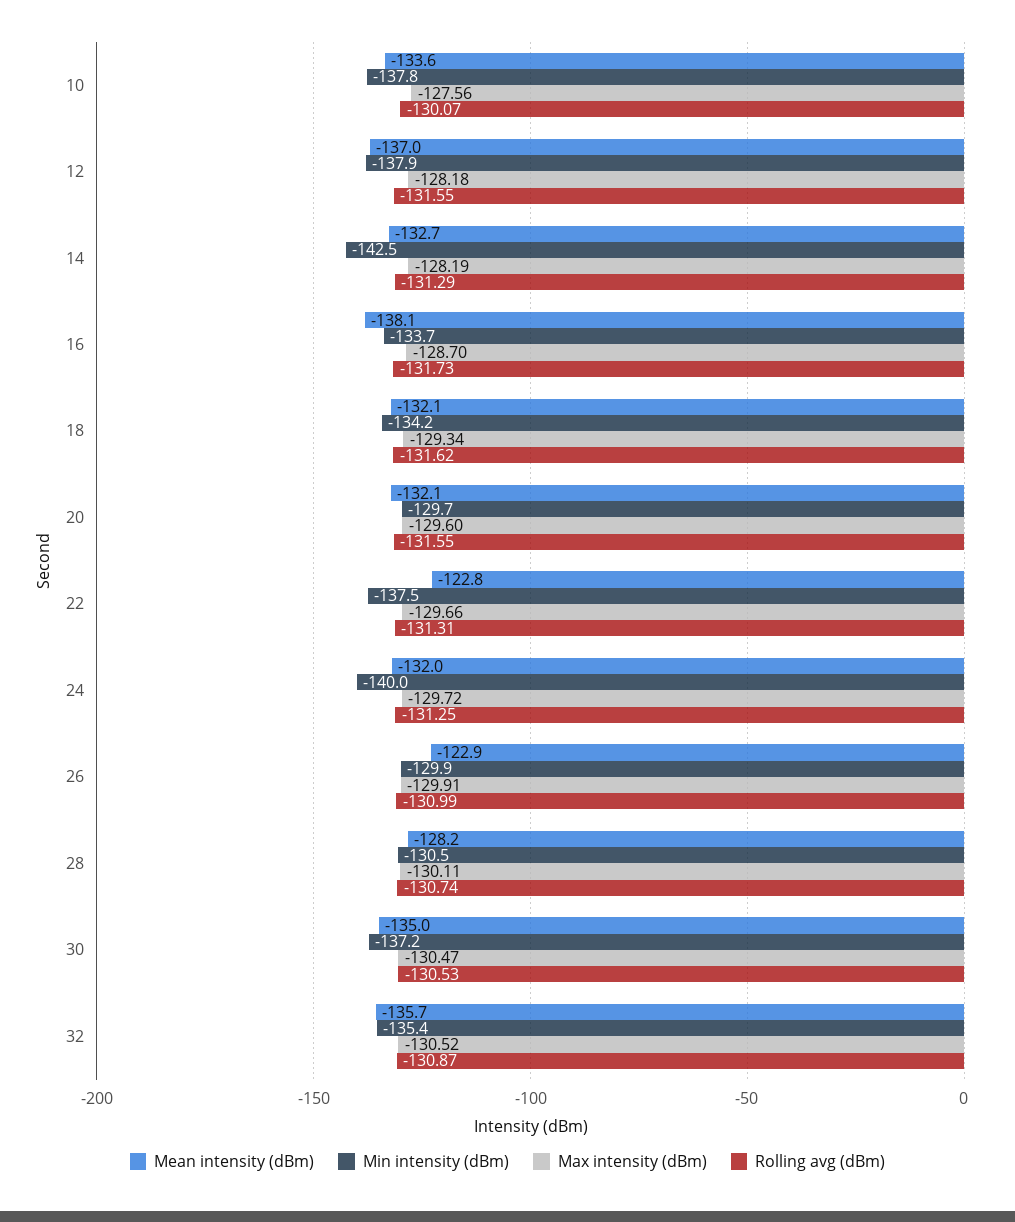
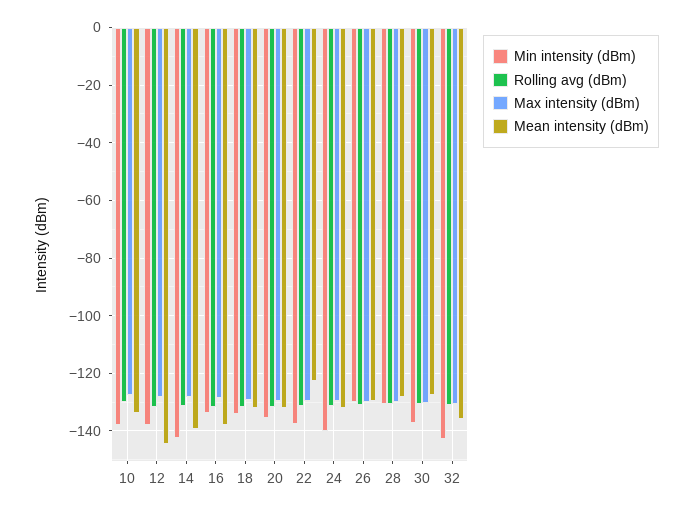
Mean intensity (dBm), 12: -137 -> -145
Mean intensity (dBm), 14: -132.7 -> -140
Min intensity (dBm), 20: -129.7 -> -135
Mean intensity (dBm), 26: -122.9 -> -130
Mean intensity (dBm), 30: -135 -> -127.5
Min intensity (dBm), 32: -135.4 -> -142.5

